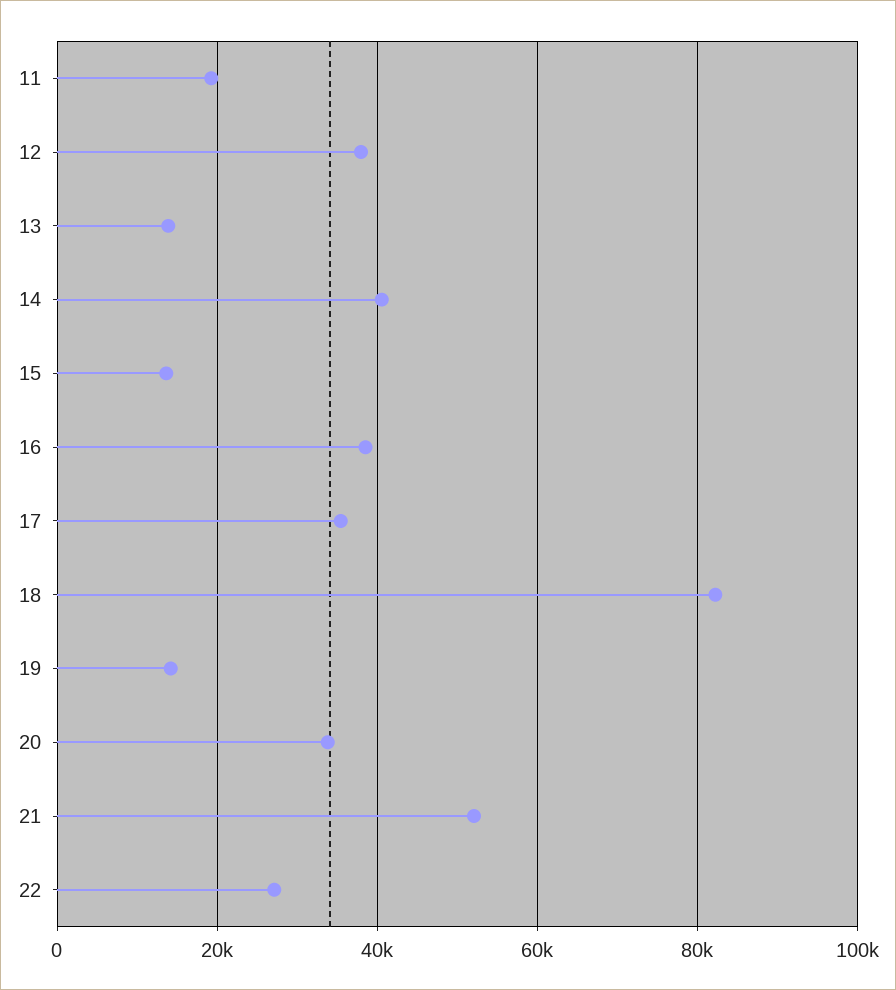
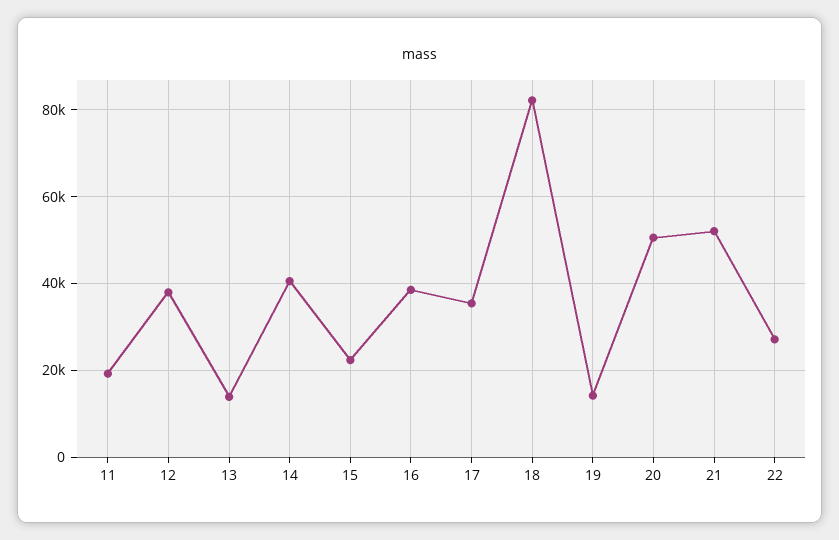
15: 14000 -> 22000
20: 34000 -> 50000

